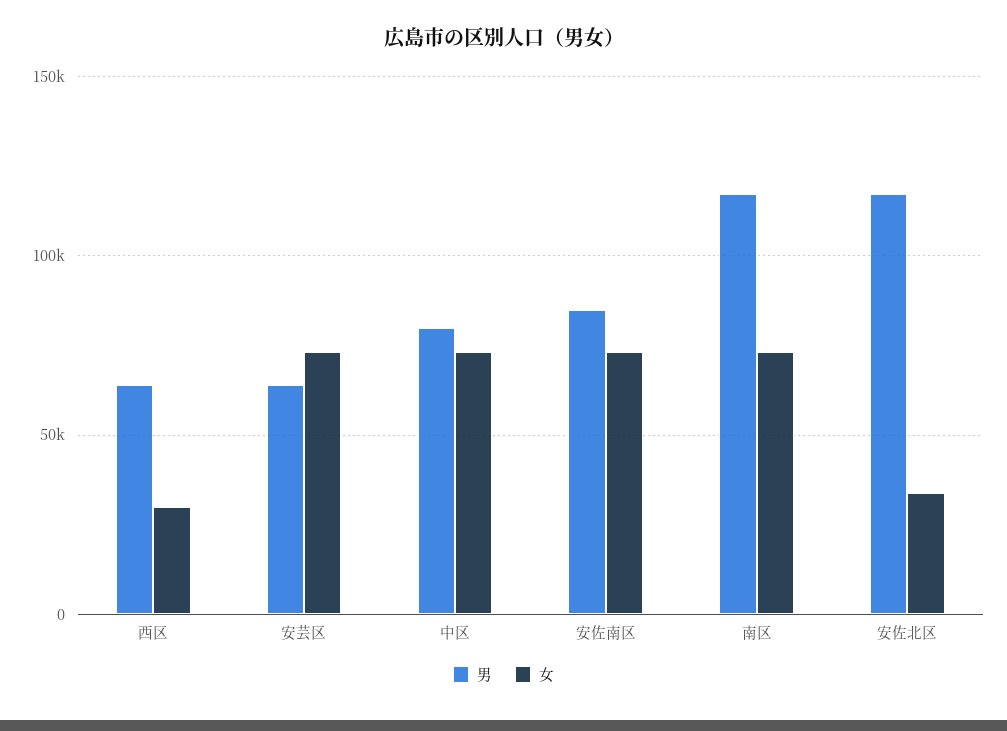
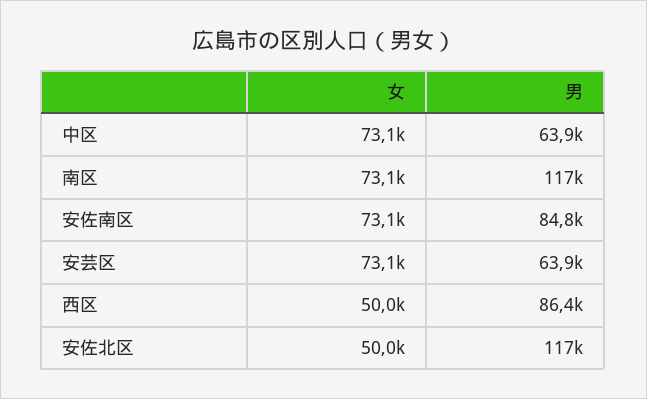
男, 西区: 65000 -> 86400
女, 西区: 30000 -> 50000
男, 中区: 80000 -> 63900
女, 安佐北区: 35000 -> 50000

